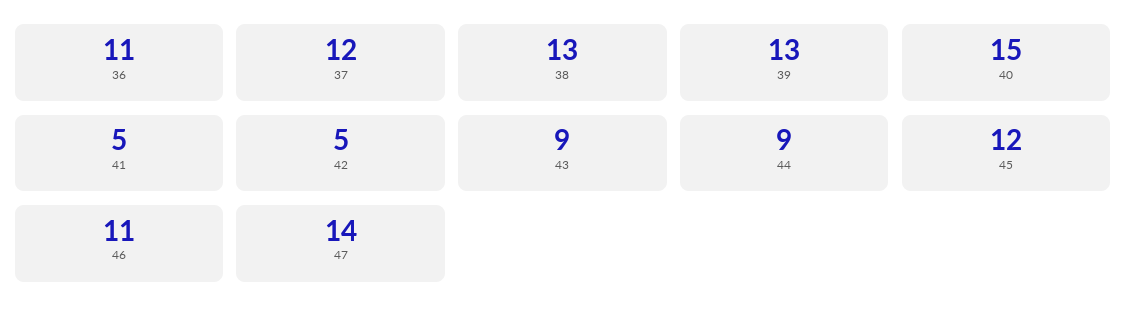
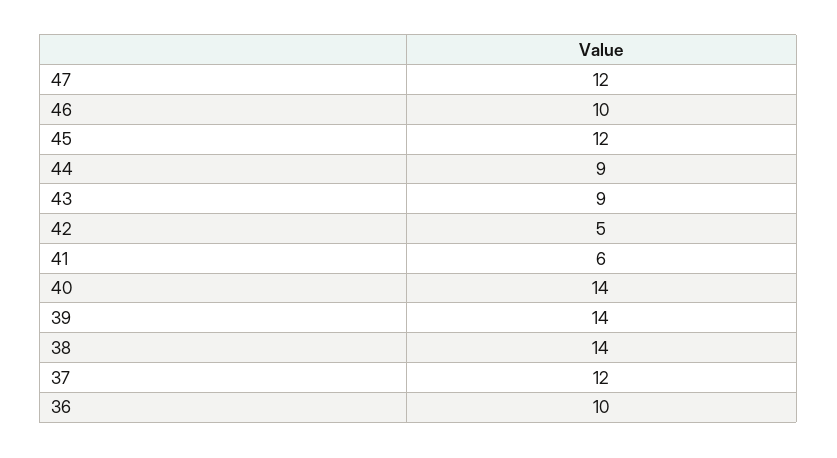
36: 11 -> 10
38: 13 -> 14
39: 13 -> 14
40: 15 -> 14
41: 5 -> 6
46: 11 -> 10
47: 14 -> 12

